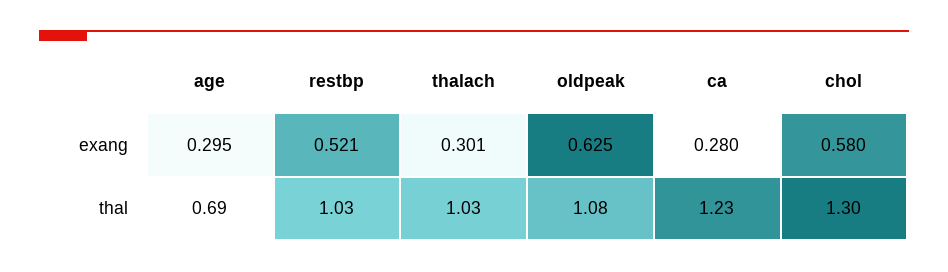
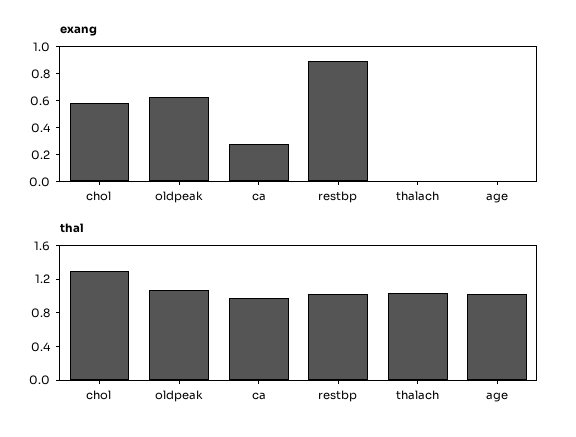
exang, age: 0.295 -> 0
exang, restbp: 0.521 -> 0.9
exang, thalach: 0.301 -> 0
thal, age: 0.69 -> 1
thal, ca: 1.23 -> 1

